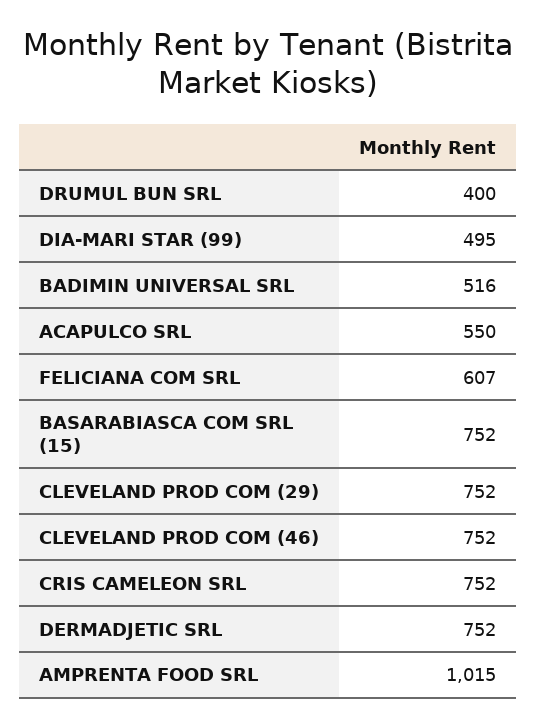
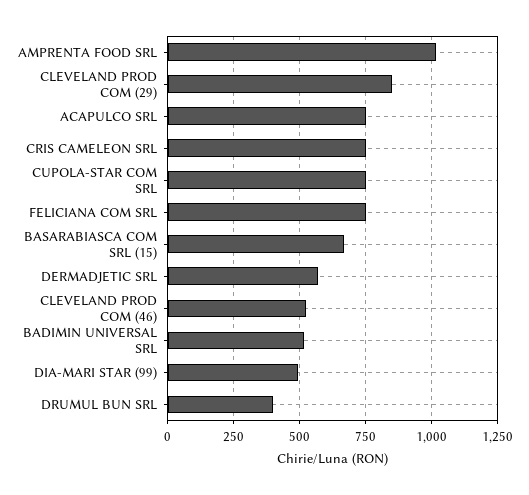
ACAPULCO SRL: 550 -> 750
FELICIANA COM SRL: 607 -> 750
BASARABIASCA COM SRL (15): 752 -> 675
CLEVELAND PROD COM (29): 752 -> 850
CLEVELAND PROD COM (46): 752 -> 525
DERMADJETIC SRL: 752 -> 575
CUPOLA-STAR COM SRL: none -> 750

